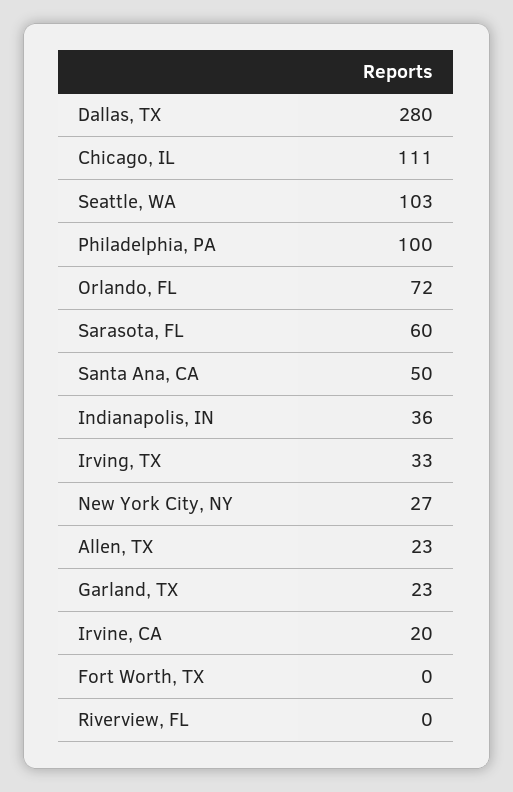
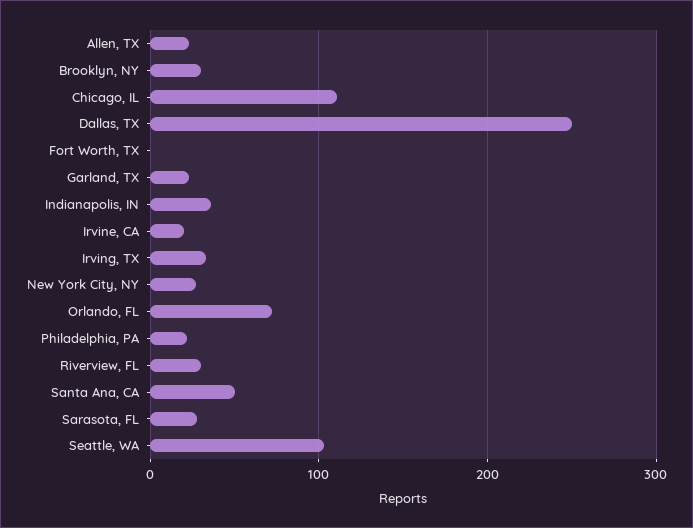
Dallas, TX: 280 -> 250
Philadelphia, PA: 100 -> 20
Sarasota, FL: 60 -> 30
Riverview, FL: 0 -> 30
Brooklyn, NY: none -> 30

